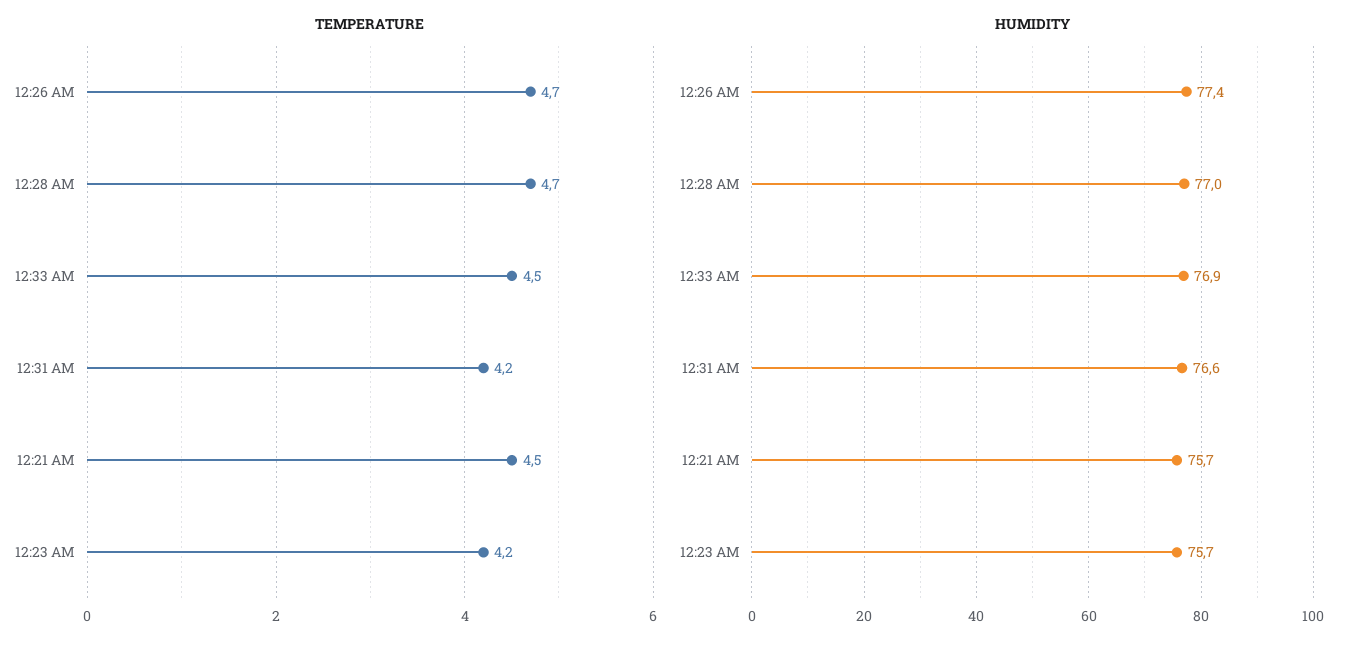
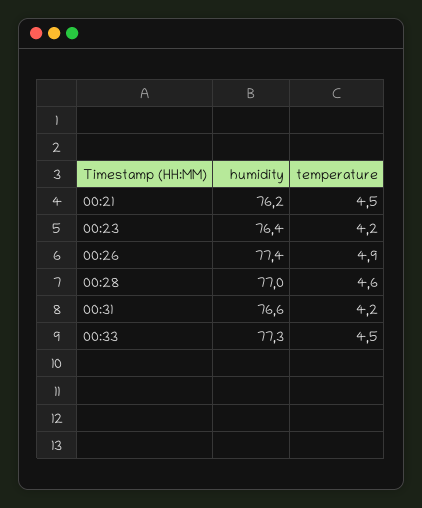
TEMPERATURE, 12:26 AM: 4.7 -> 4.9
TEMPERATURE, 12:28 AM: 4.7 -> 4.6
HUMIDITY, 12:33 AM: 76.9 -> 77.3
HUMIDITY, 12:21 AM: 75.7 -> 76.2
HUMIDITY, 12:23 AM: 75.7 -> 76.4

